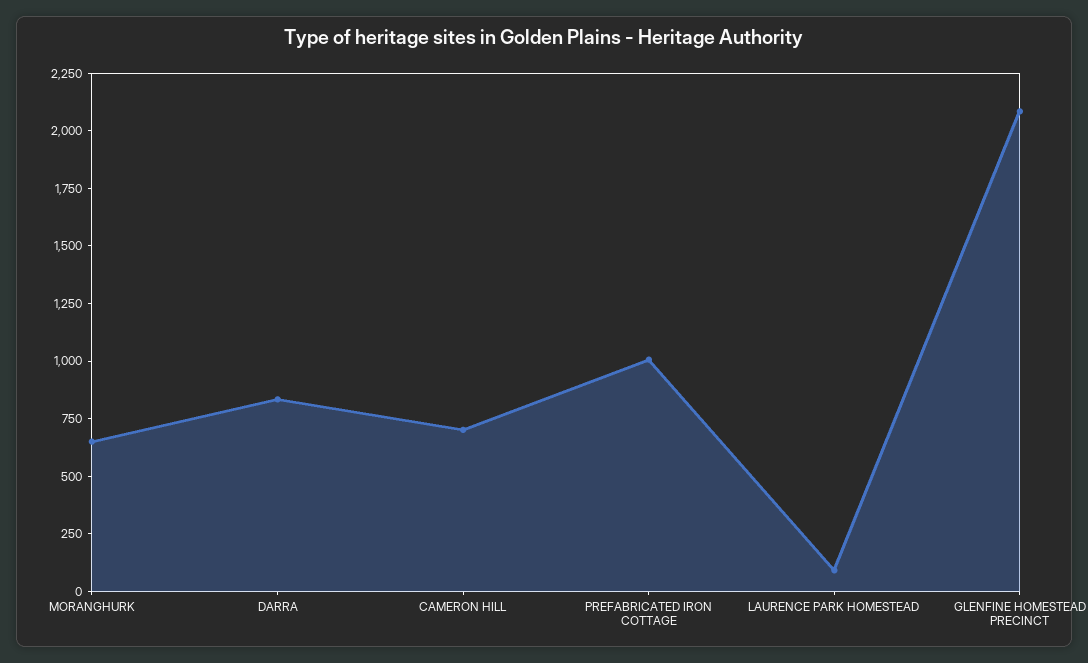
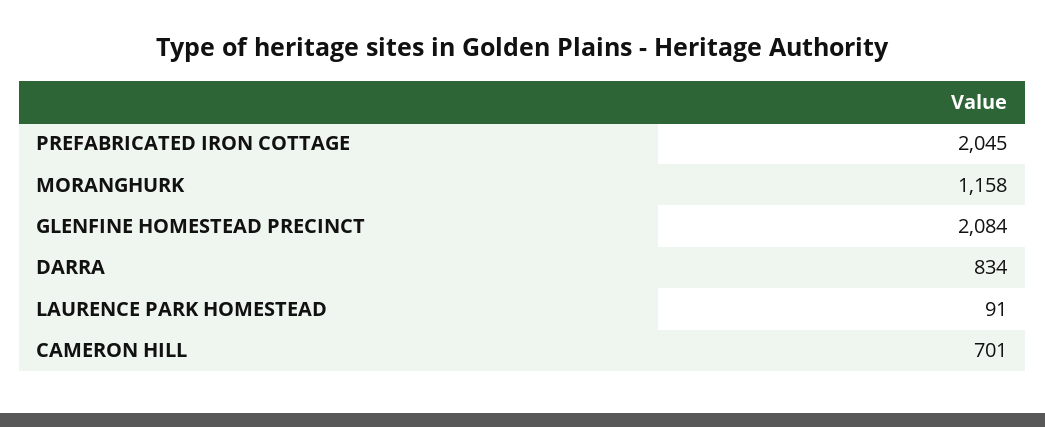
MORANGHURK: 650 -> 1158
PREFABRICATED IRON COTTAGE: 1000 -> 2045

